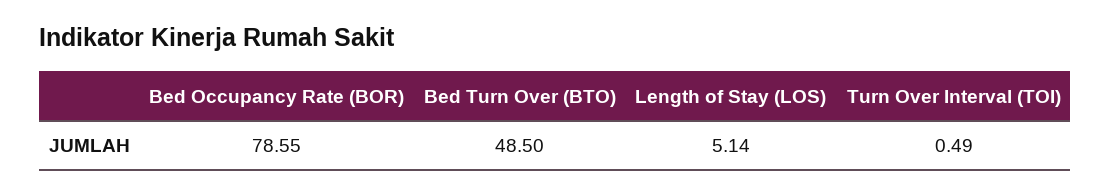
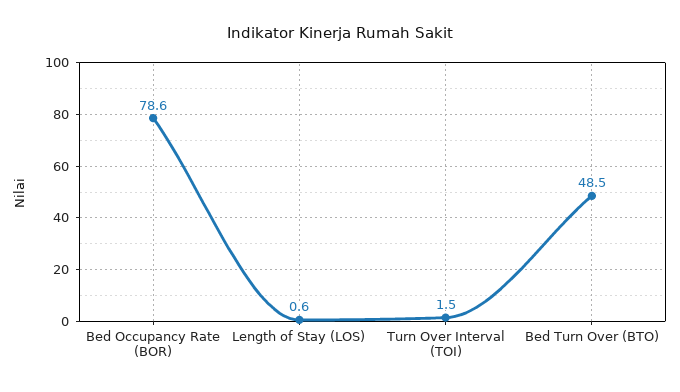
Length of Stay (LOS): 5.14 -> 0.6
Turn Over Interval (TOI): 0.49 -> 1.5

